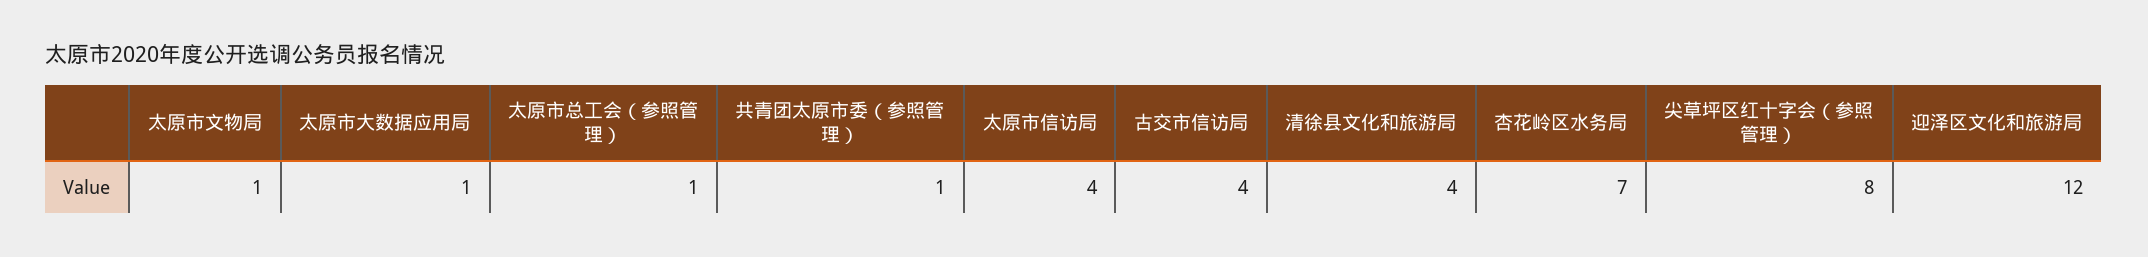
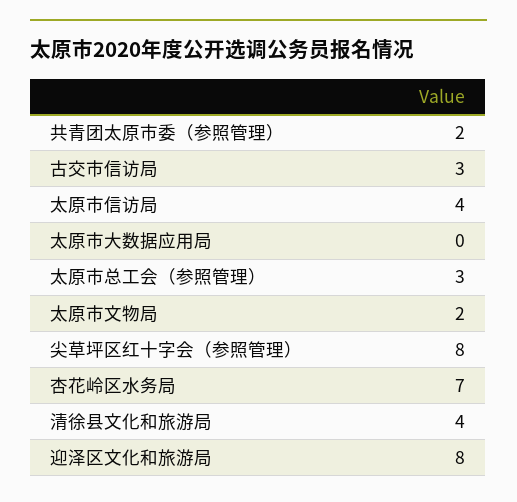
太原市文物局: 1 -> 2
太原市大数据应用局: 1 -> 0
太原市总工会（参照管理）: 1 -> 3
共青团太原市委（参照管理）: 1 -> 2
古交市信访局: 4 -> 3
迎泽区文化和旅游局: 12 -> 8

